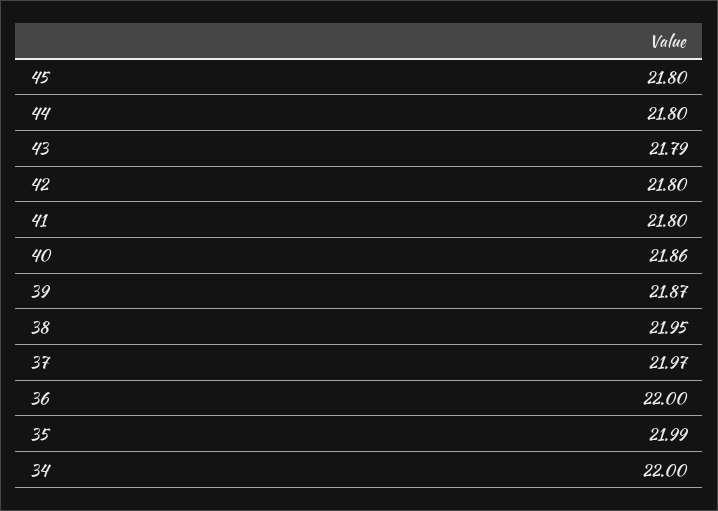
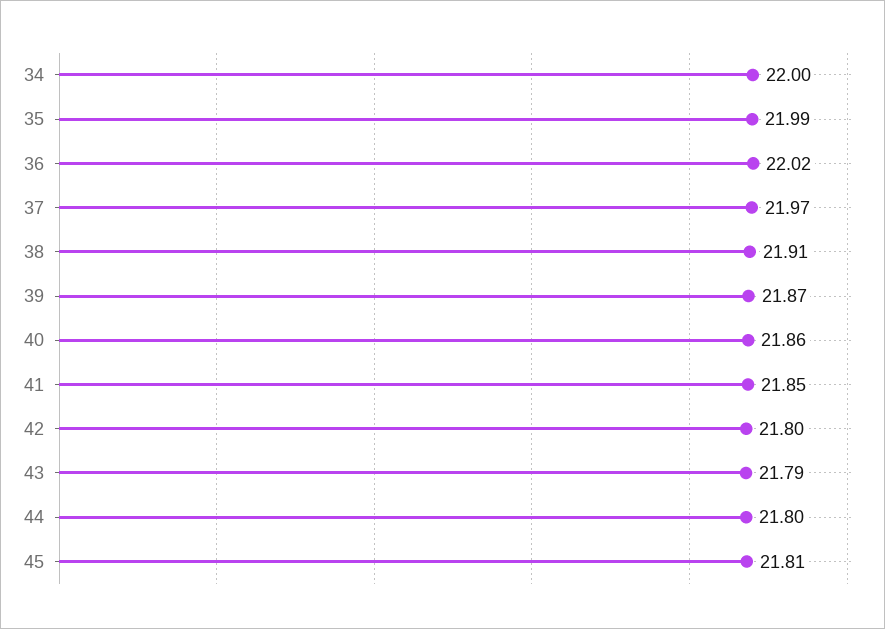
45: 21.8 -> 21.81
41: 21.8 -> 21.85
38: 21.95 -> 21.91
36: 22 -> 22.02

